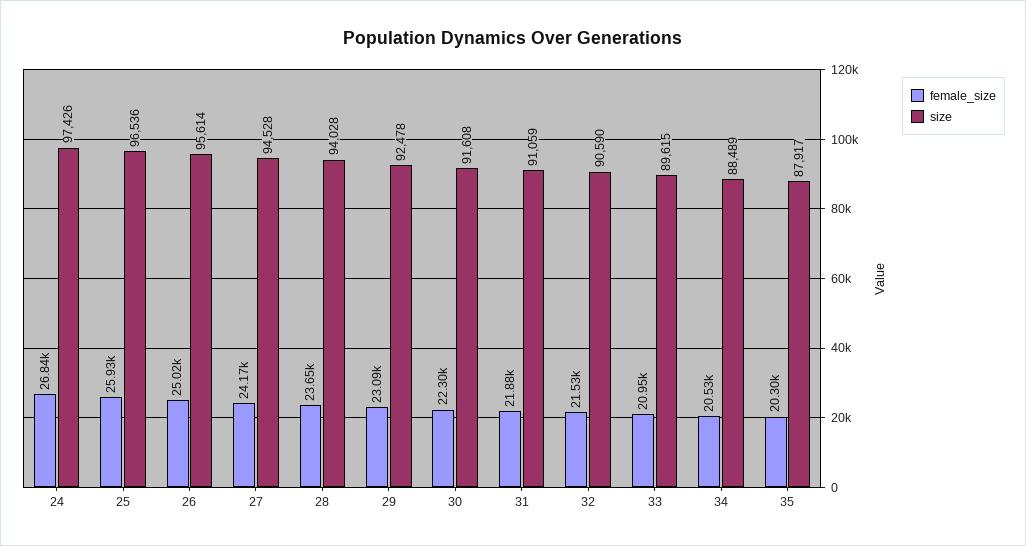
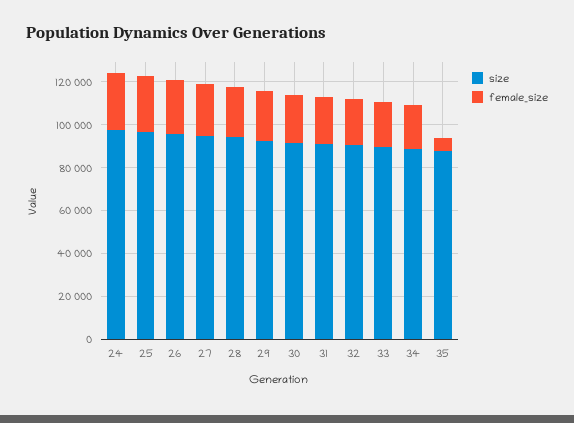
female_size, 35: 20300 -> 5000

